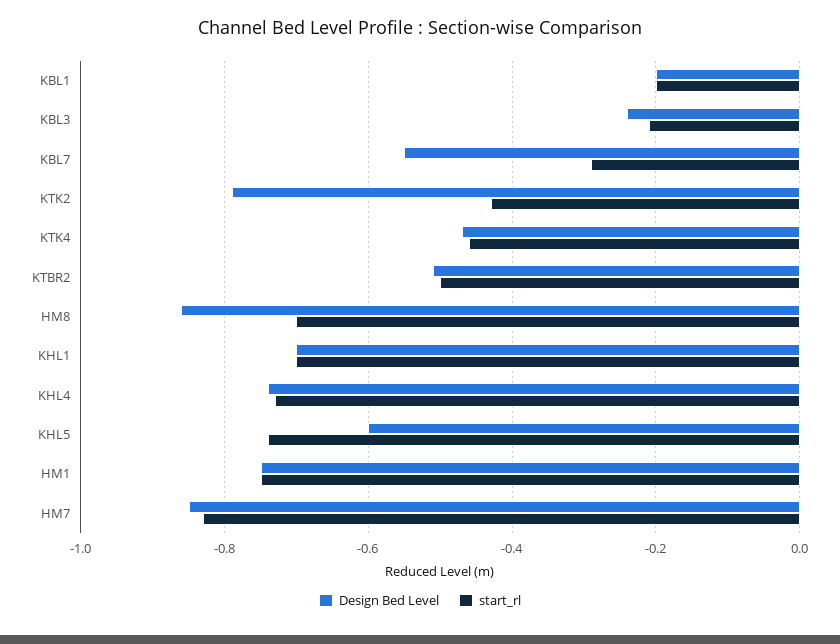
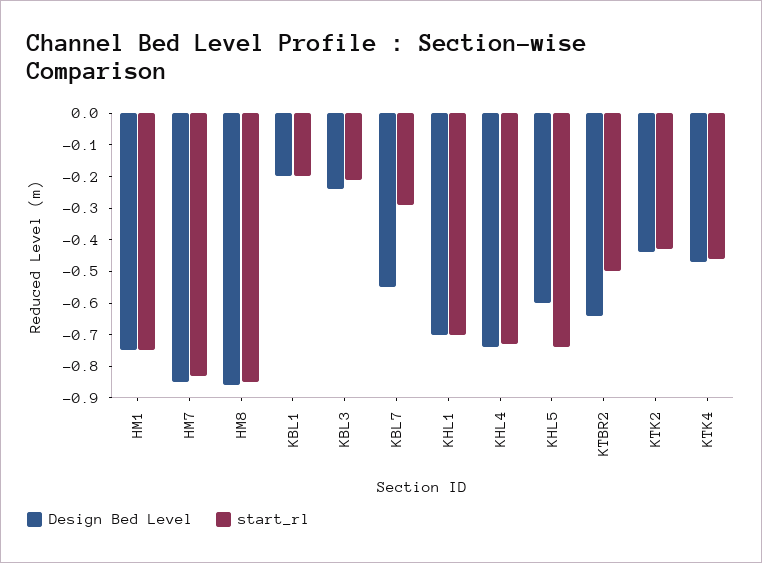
Design Bed Level, KTK2: -0.8 -> -0.45
Design Bed Level, KTBR2: -0.5 -> -0.65
start_rl, HM8: -0.7 -> -0.85

